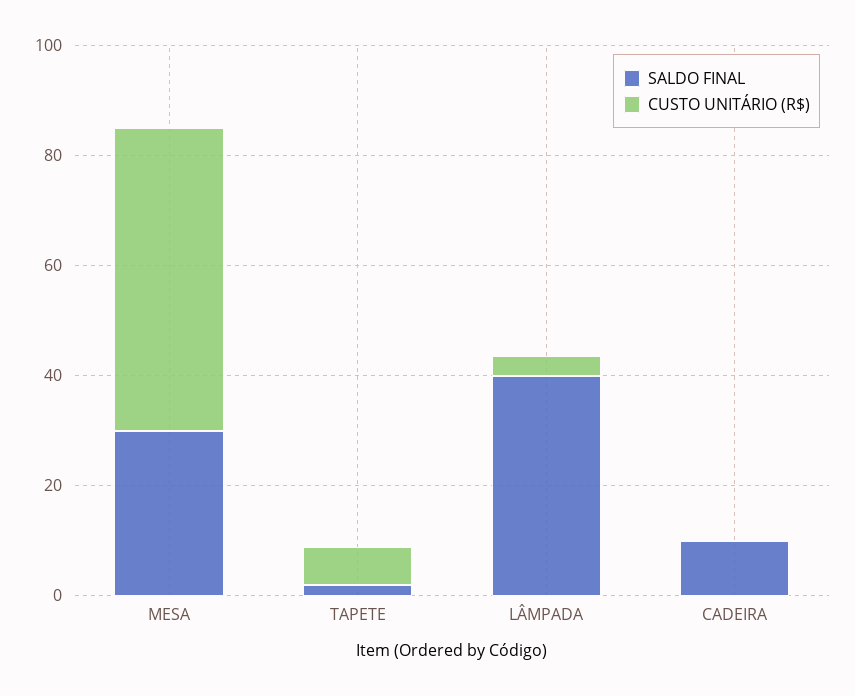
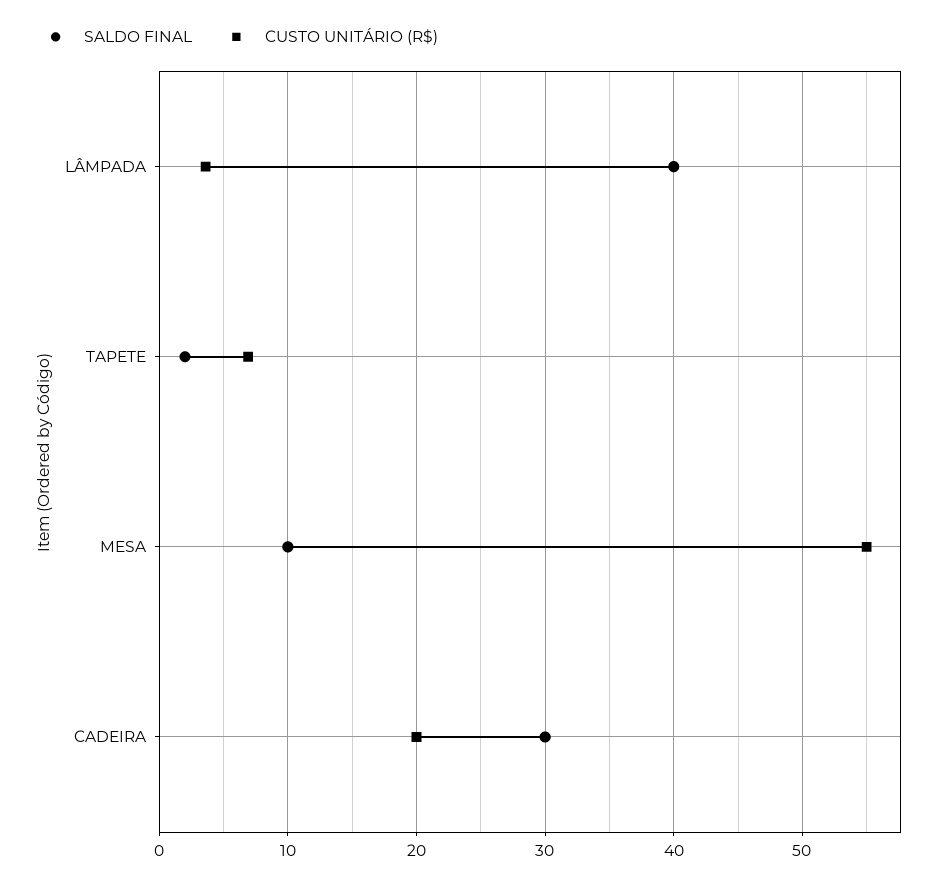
SALDO FINAL, MESA: 30 -> 10
SALDO FINAL, CADEIRA: 10 -> 30
CUSTO UNITÁRIO (R$), CADEIRA: 0 -> 20

